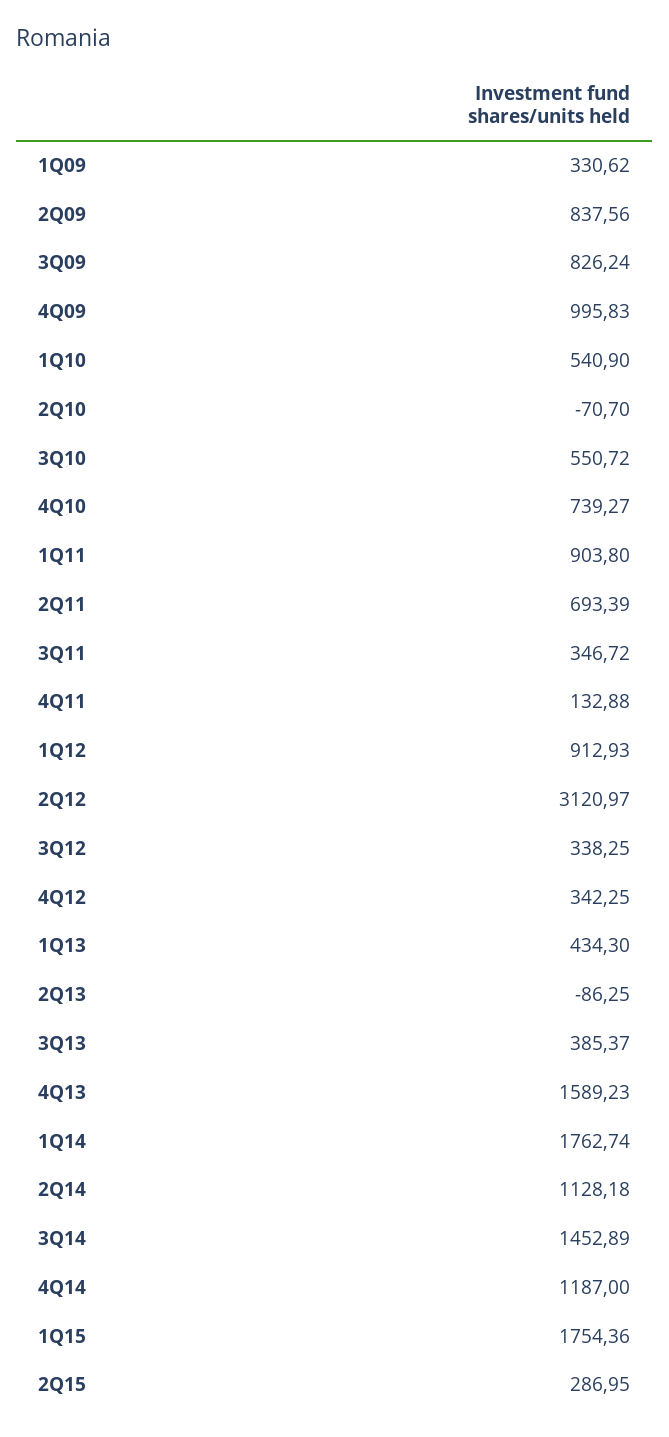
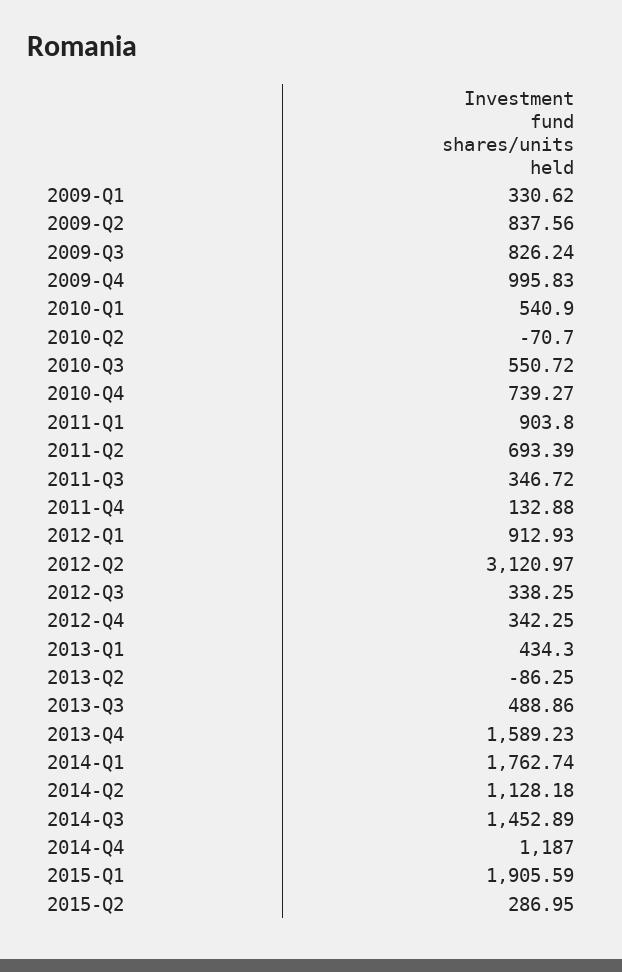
3Q13: 385.37 -> 488.86
1Q15: 1754.36 -> 1905.59

